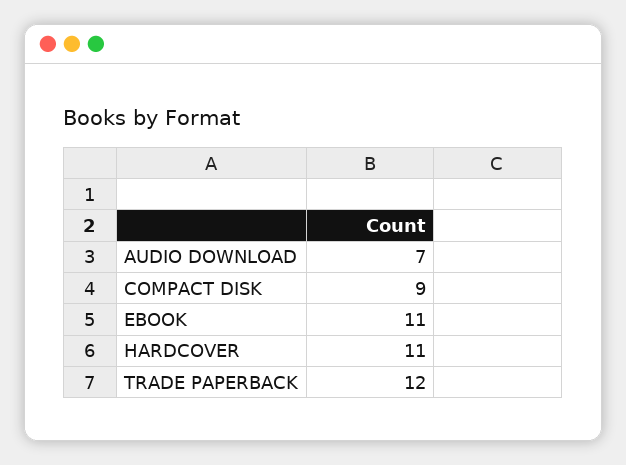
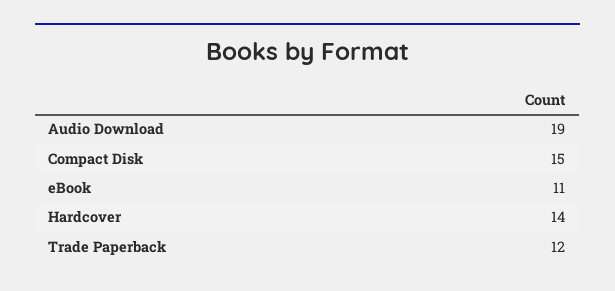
AUDIO DOWNLOAD: 7 -> 19
COMPACT DISK: 9 -> 15
HARDCOVER: 11 -> 14

